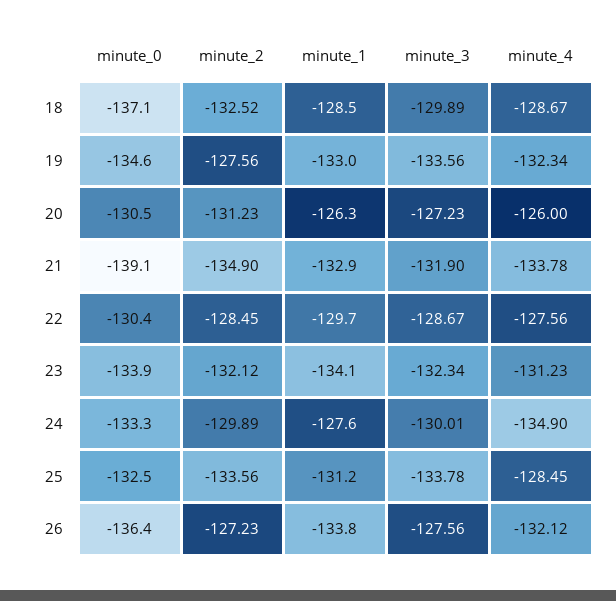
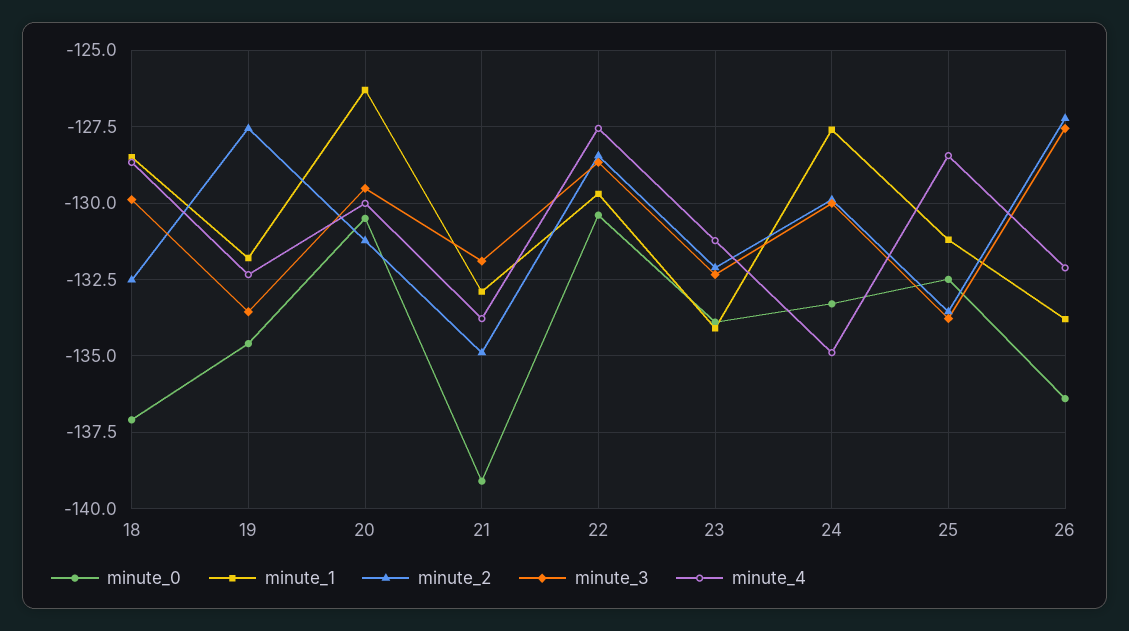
minute_1, 19: -133 -> -131.75
minute_3, 20: -127.23 -> -129.5
minute_4, 20: -126 -> -130

